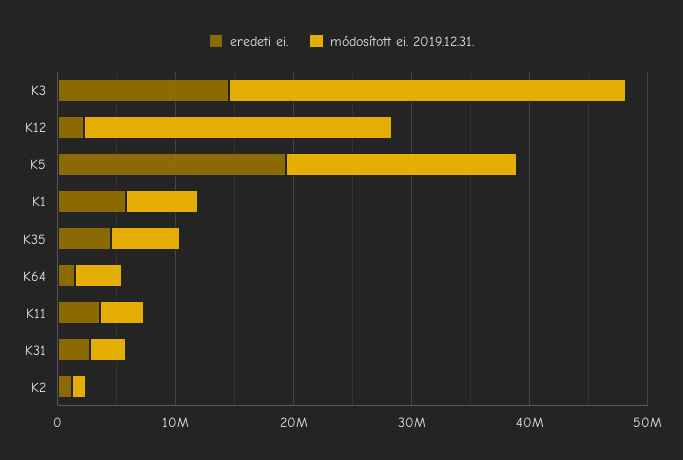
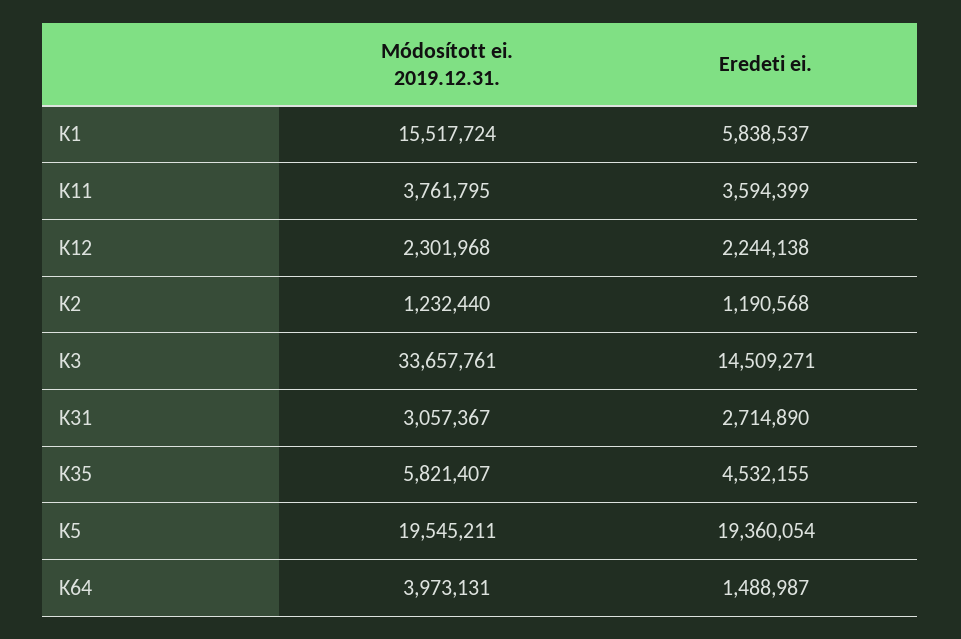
módosított ei. 2019.12.31., K12: 26000000 -> 2301968
módosított ei. 2019.12.31., K1: 6000000 -> 15517724

